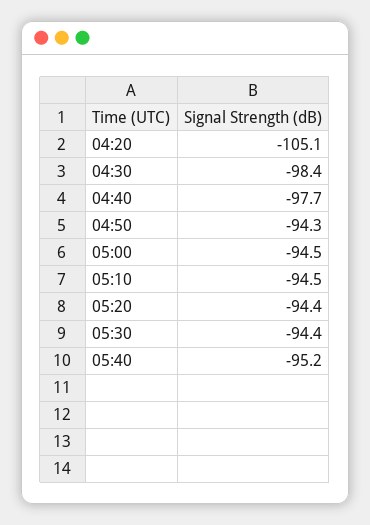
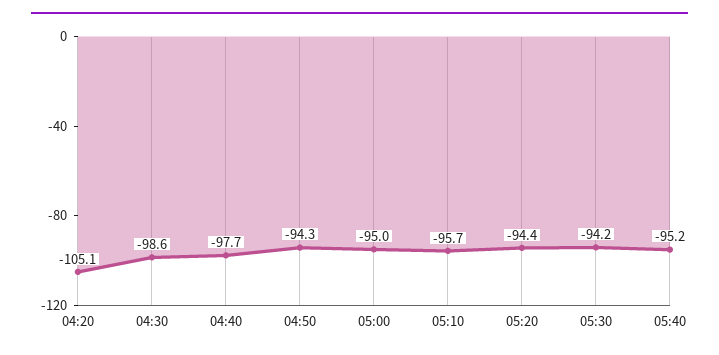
04:30: -98.4 -> -98.6
05:00: -94.5 -> -95
05:10: -94.5 -> -95.7
05:30: -94.4 -> -94.2

